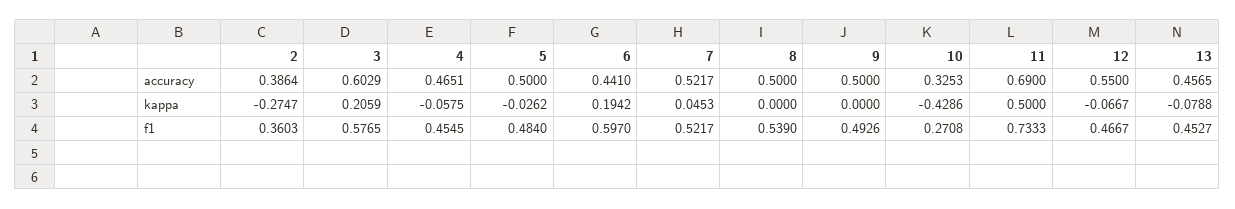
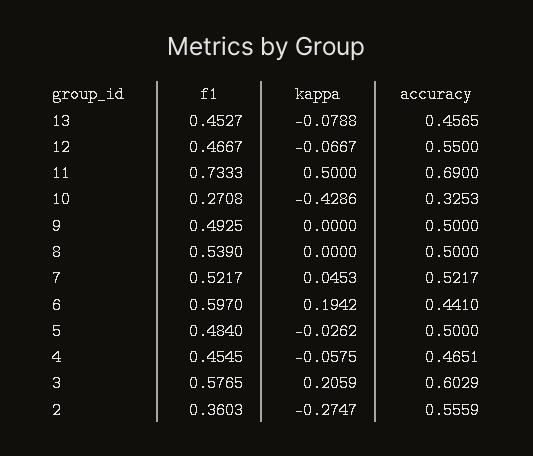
2, accuracy: 0.3864 -> 0.5559
9, f1: 0.4926 -> 0.4925

